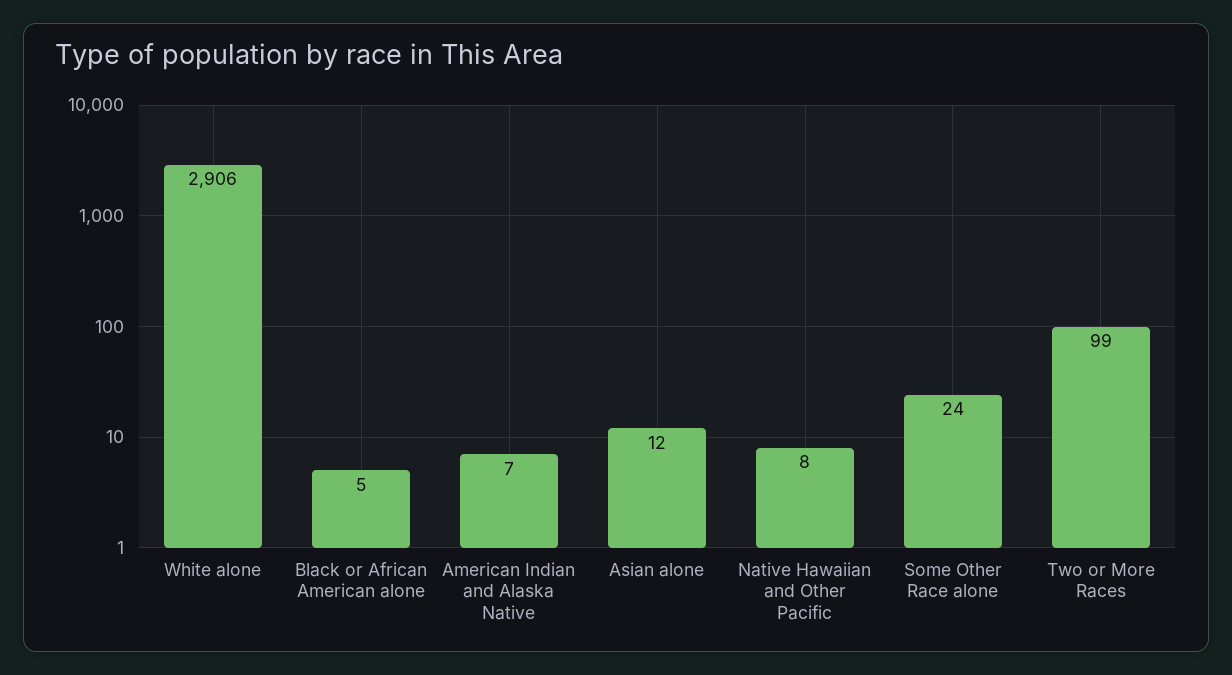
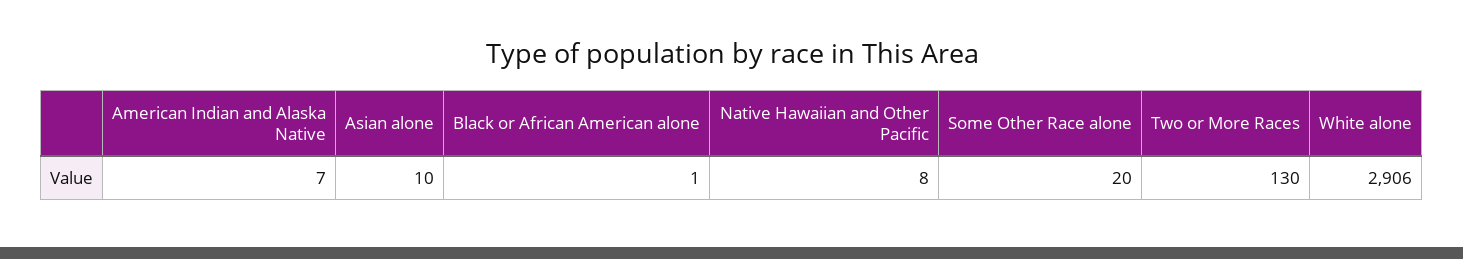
Black or African American alone: 5 -> 1
Asian alone: 12 -> 10
Some Other Race alone: 24 -> 20
Two or More Races: 99 -> 130

